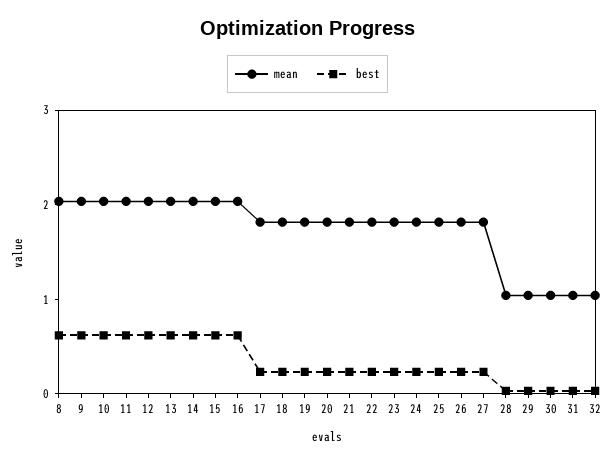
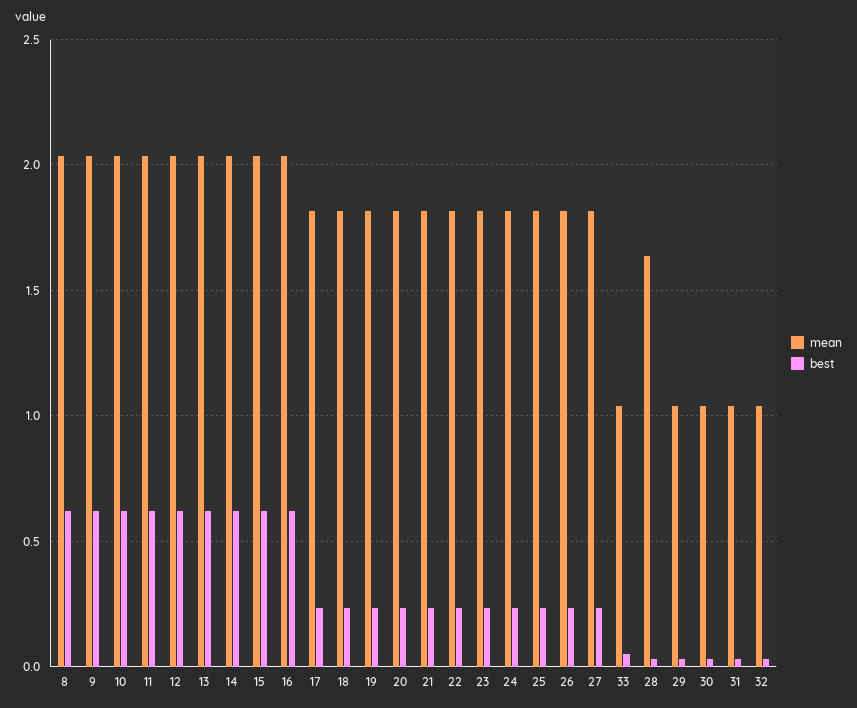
mean, 28: 1 -> 1.65
mean, 33: none -> 1.05
best, 33: none -> 0.05

